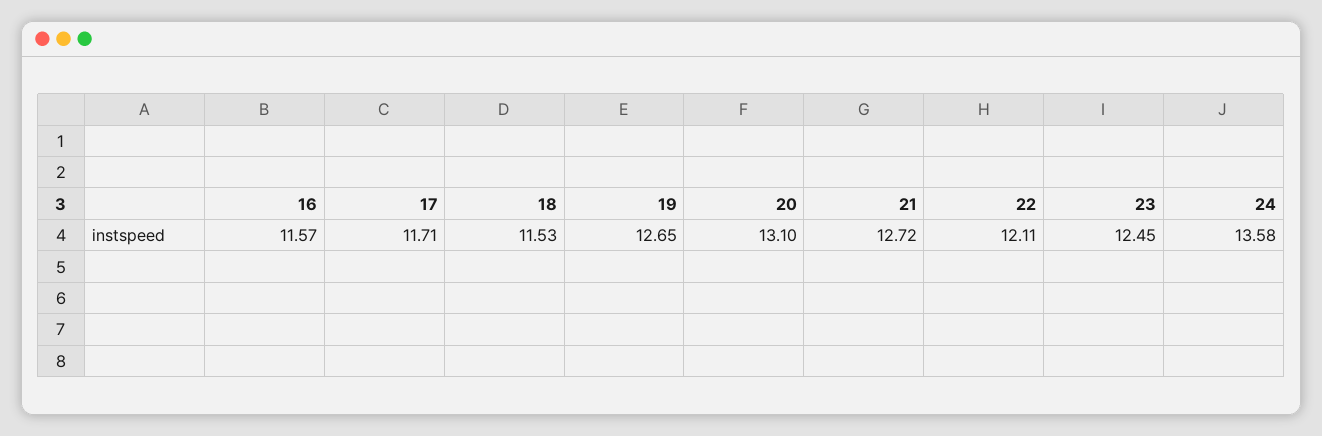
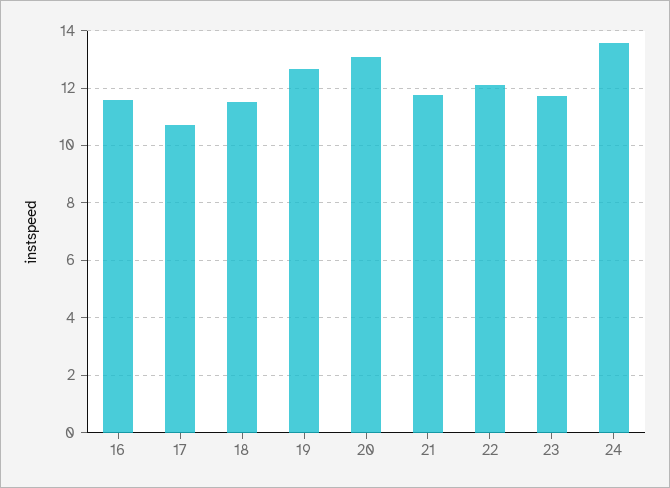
17: 11.71 -> 10.75
21: 12.72 -> 11.75
23: 12.45 -> 11.75

